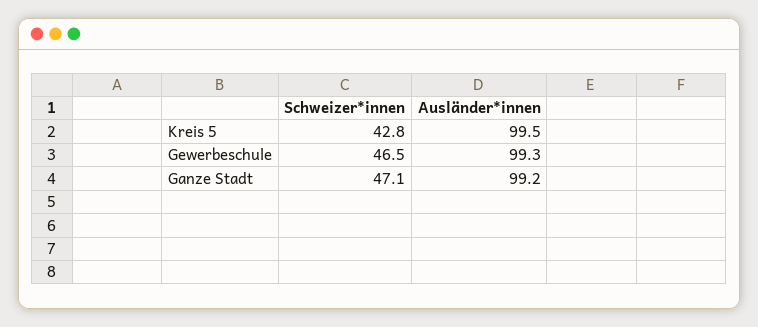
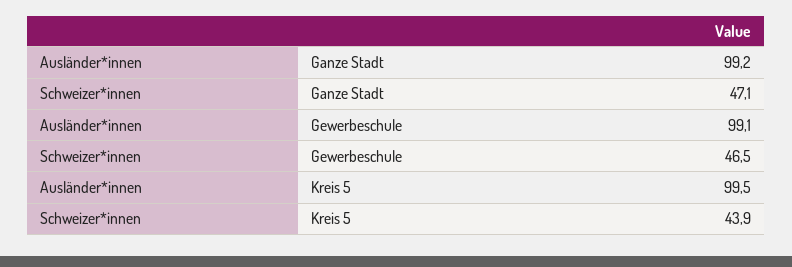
Schweizer*innen, Kreis 5: 42.8 -> 43.9
Ausländer*innen, Gewerbeschule: 99.3 -> 99.1

